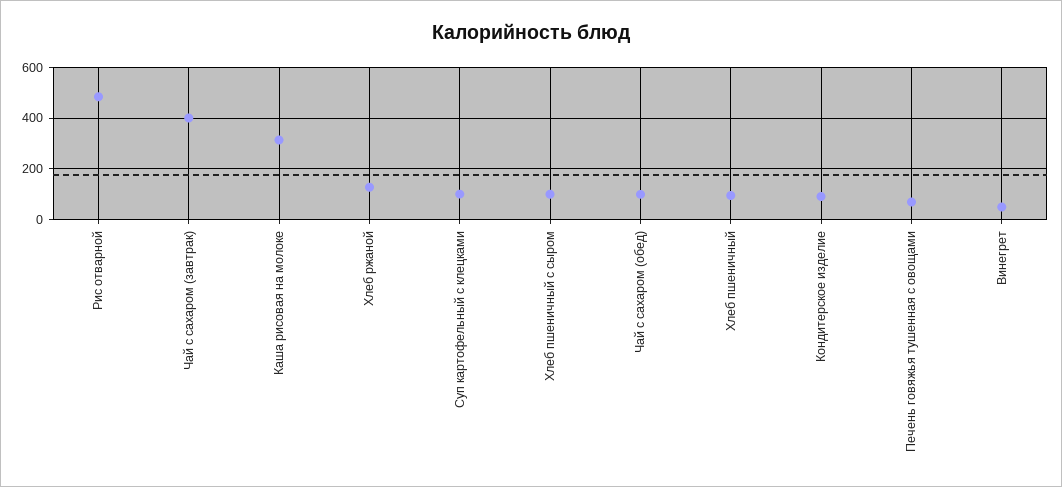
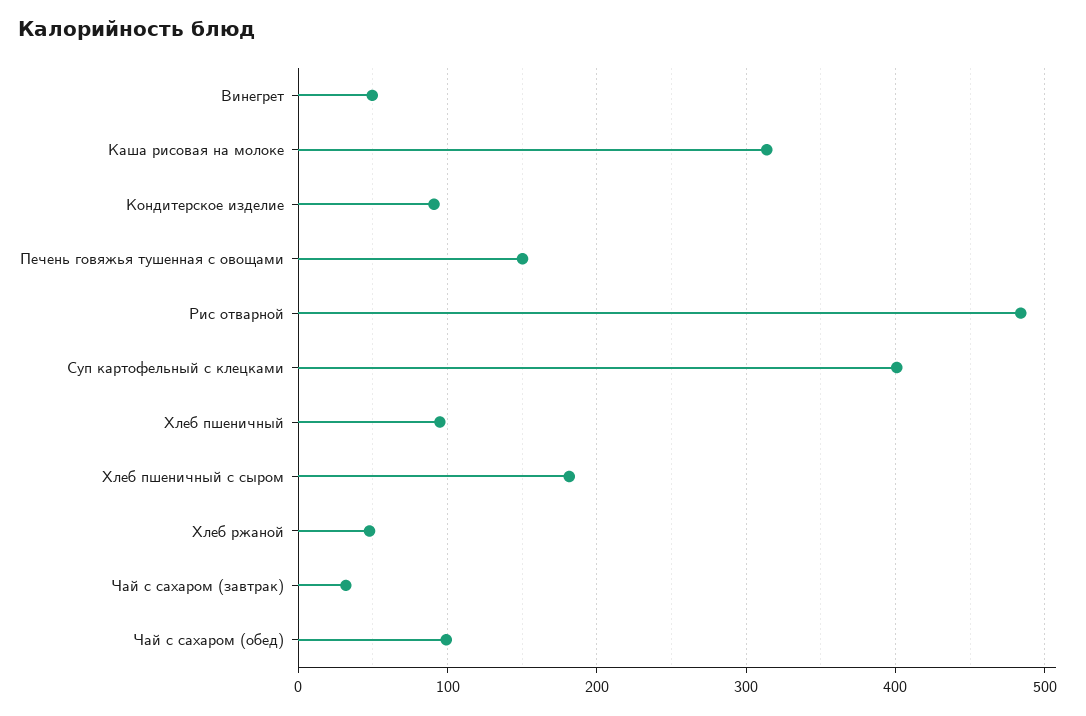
Чай с сахаром (завтрак): 400 -> 30
Хлеб ржаной: 125 -> 50
Суп картофельный с клецками: 100 -> 400
Хлеб пшеничный с сыром: 100 -> 180
Печень говяжья тушенная с овощами: 75 -> 150

